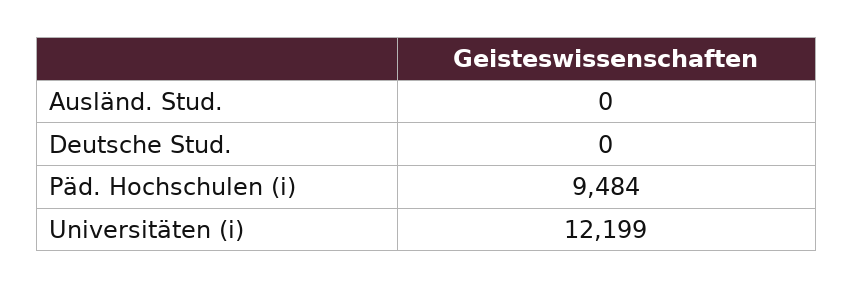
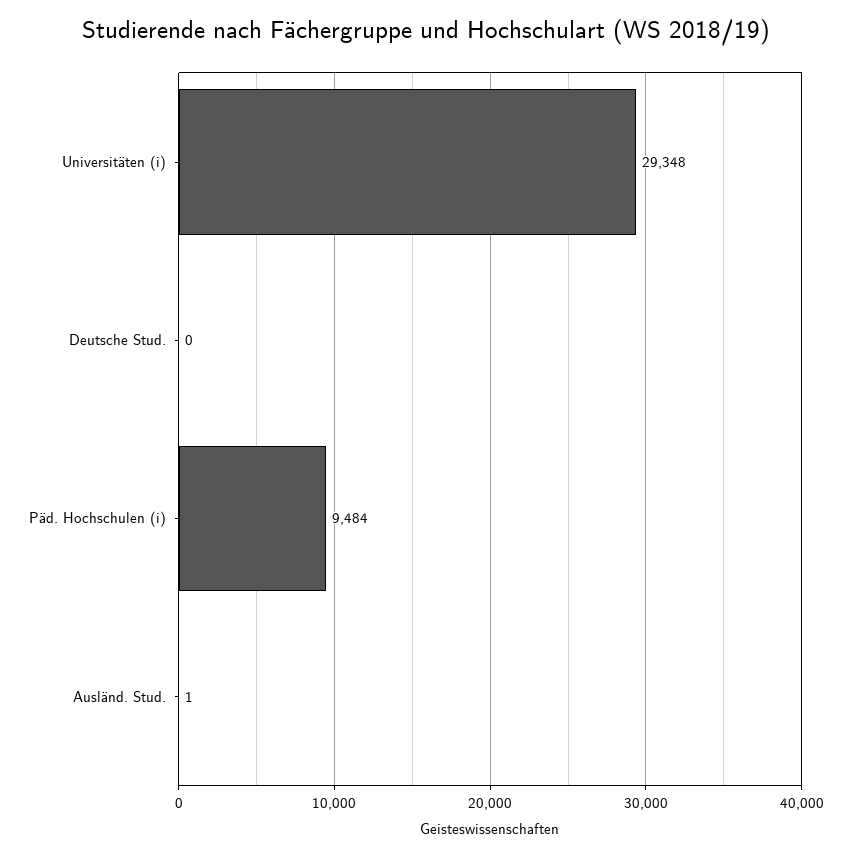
Ausländ. Stud.: 0 -> 1
Universitäten (i): 12199 -> 29348

